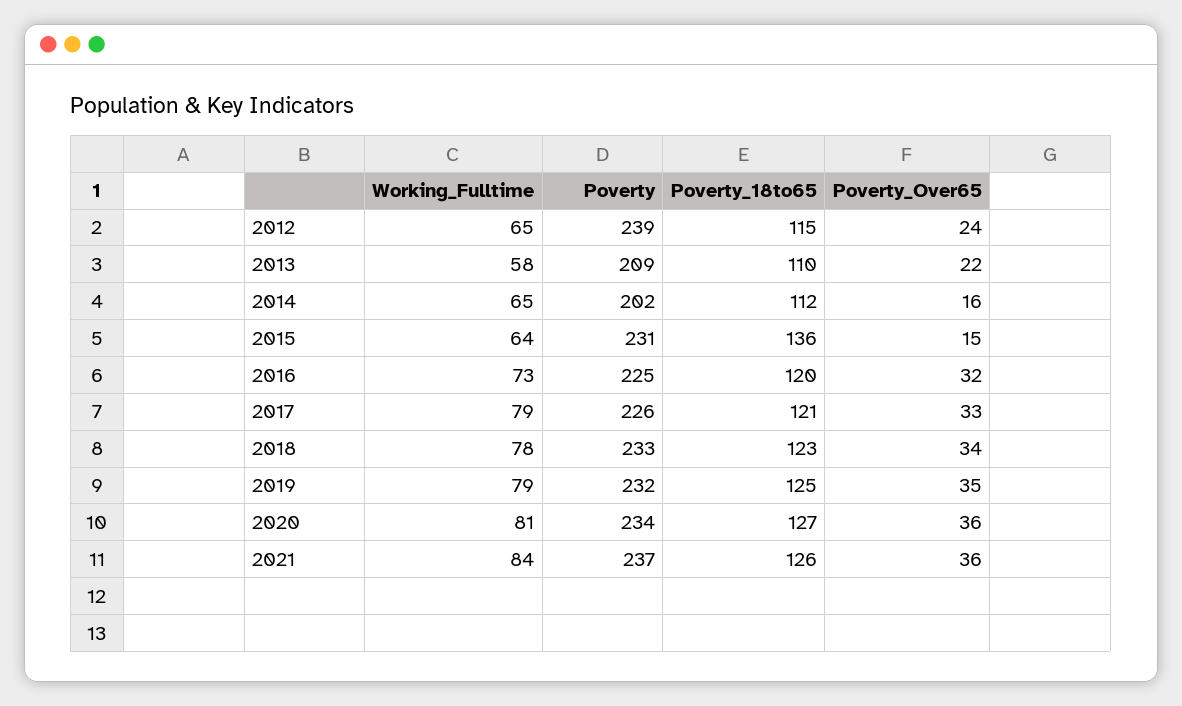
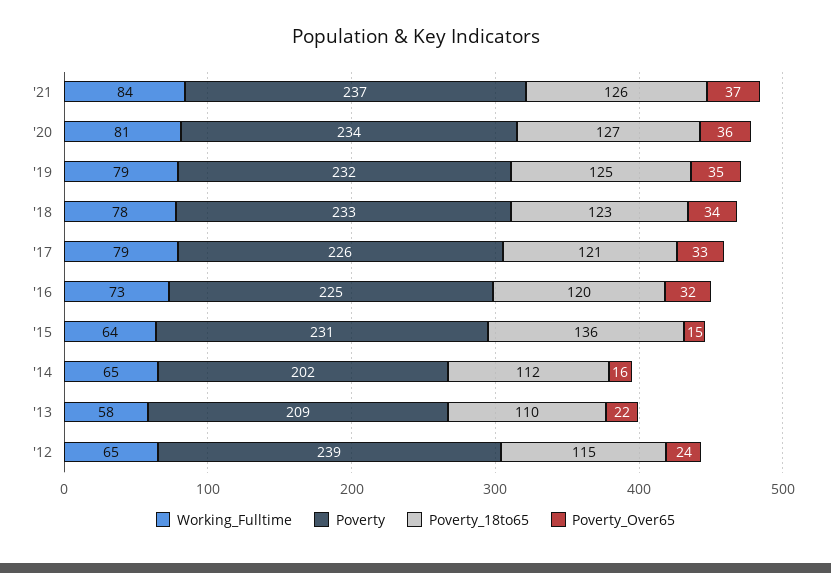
Poverty_Over65, 2021: 36 -> 37

